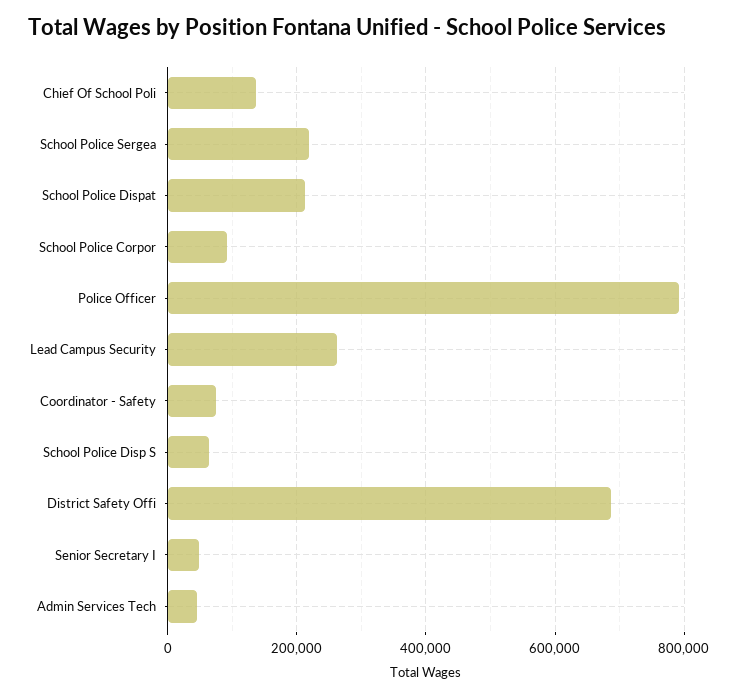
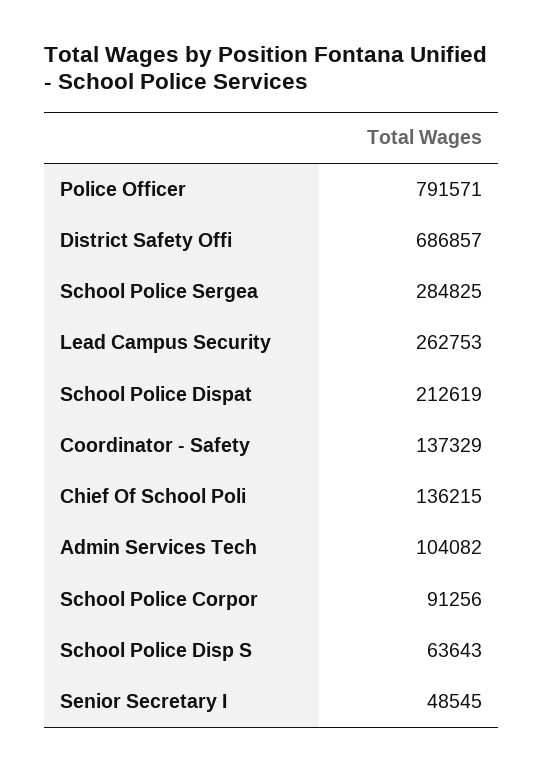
School Police Sergea: 220000 -> 284825
Coordinator - Safety: 80000 -> 137329
Admin Services Tech: 40000 -> 104082

